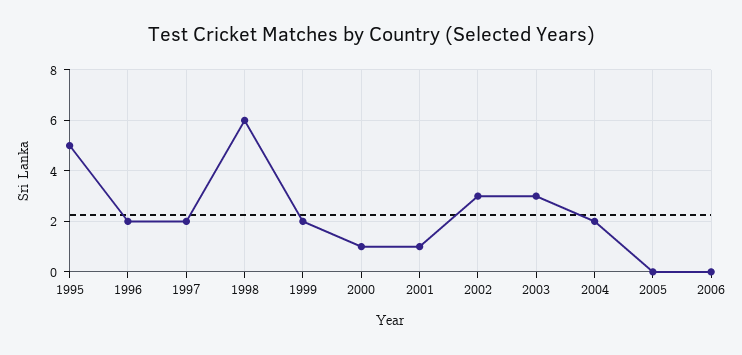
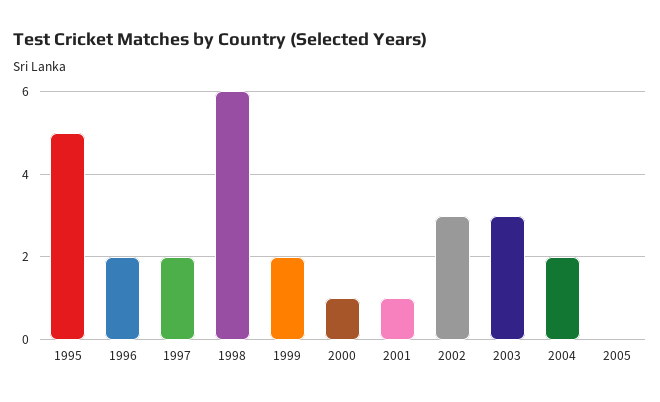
2006: 0 -> none

